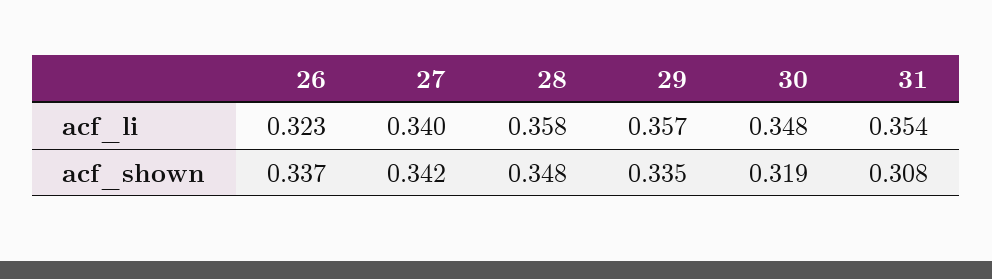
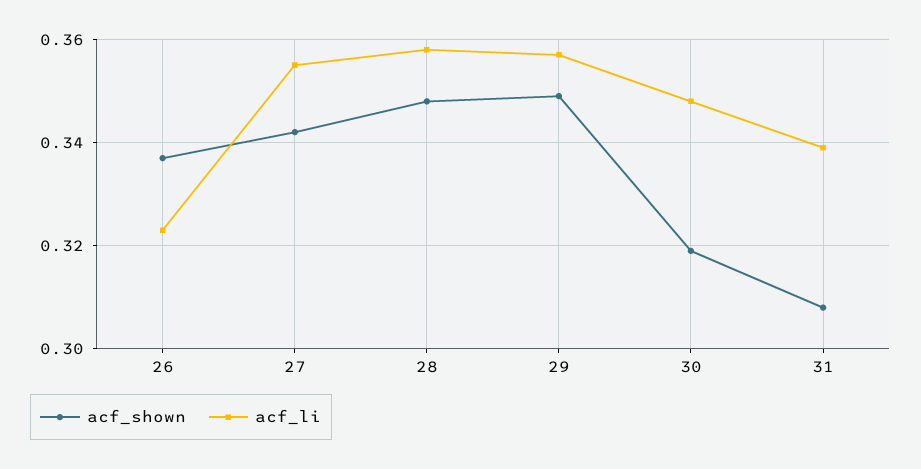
acf_li, 27: 0.34 -> 0.355
acf_li, 31: 0.354 -> 0.34
acf_shown, 29: 0.335 -> 0.35

